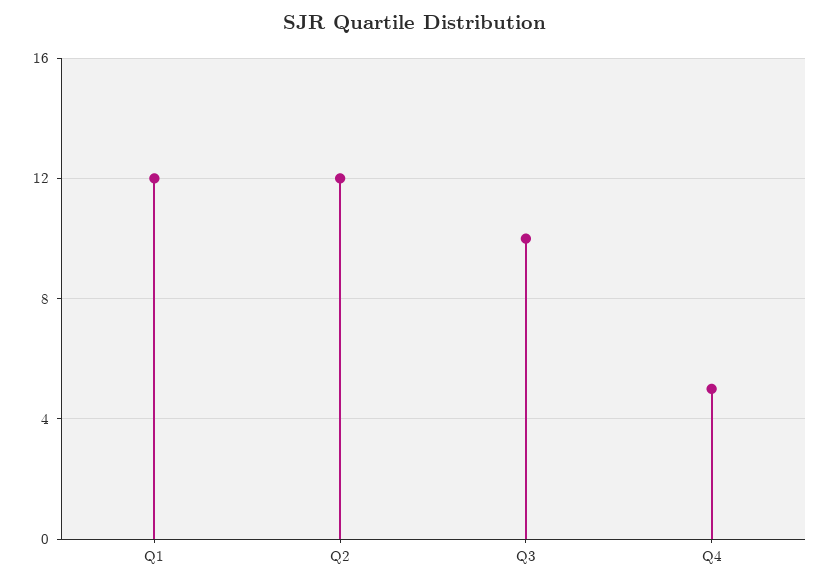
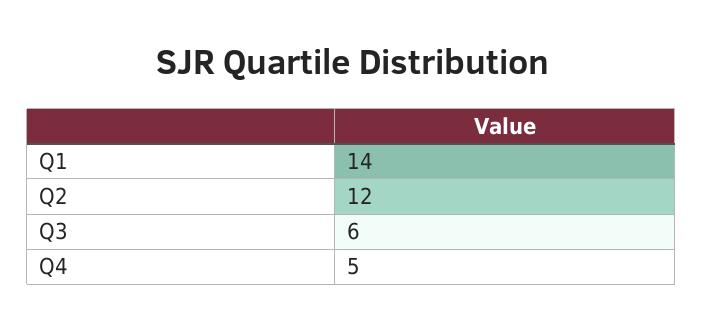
Q1: 12 -> 14
Q3: 10 -> 6

